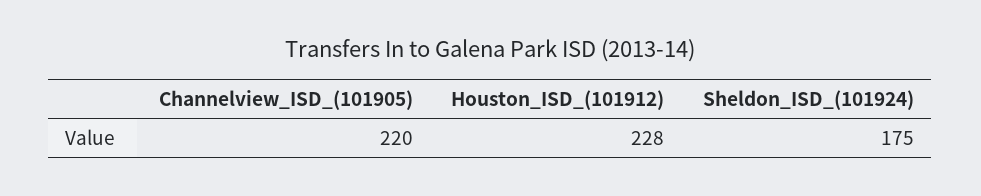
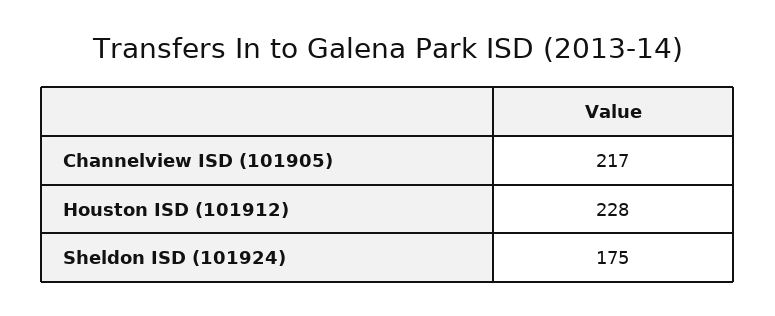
Channelview_ISD_(101905): 220 -> 217

